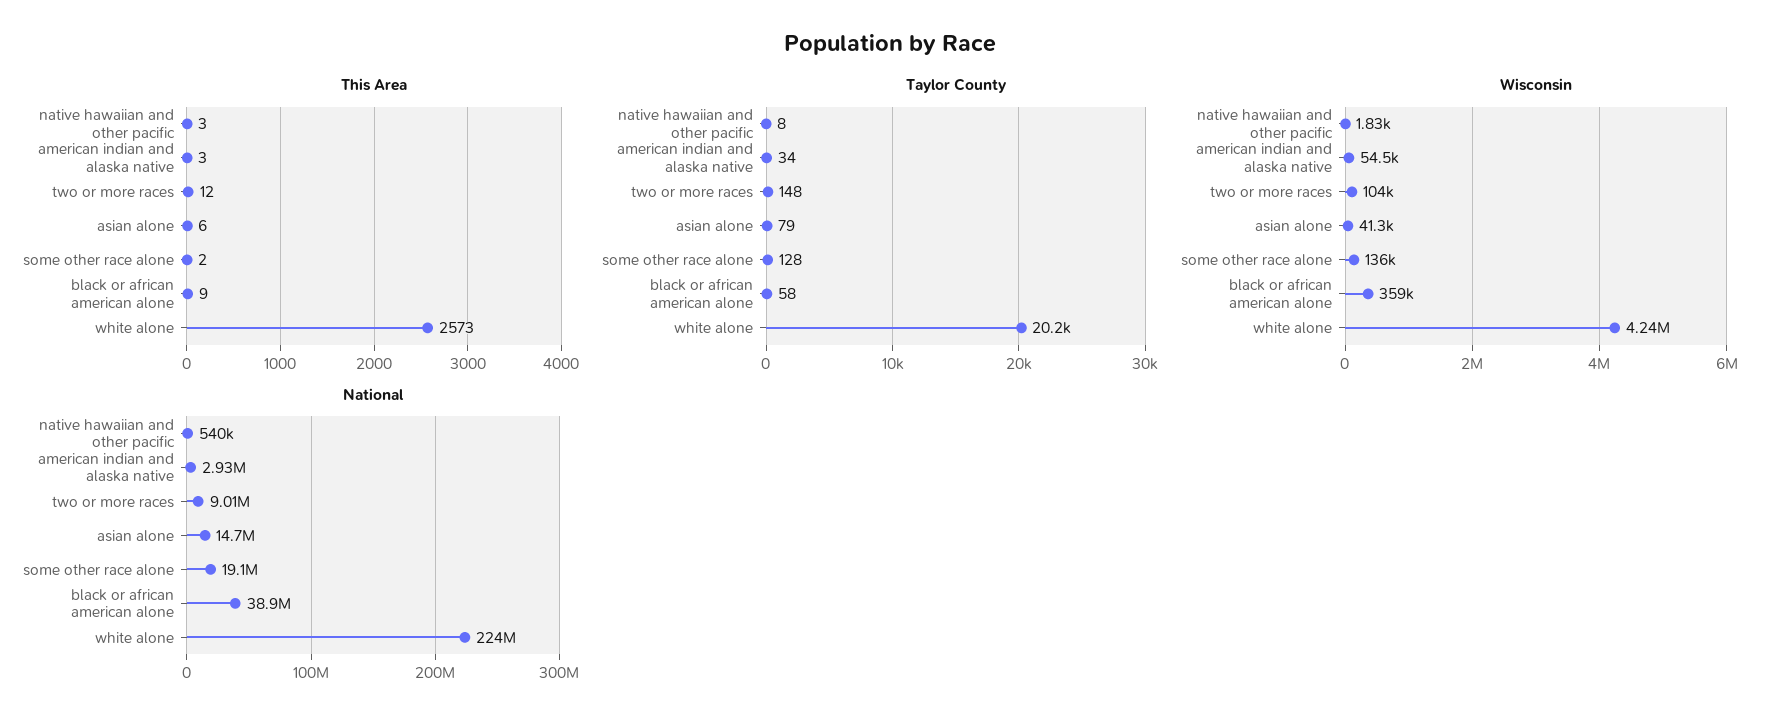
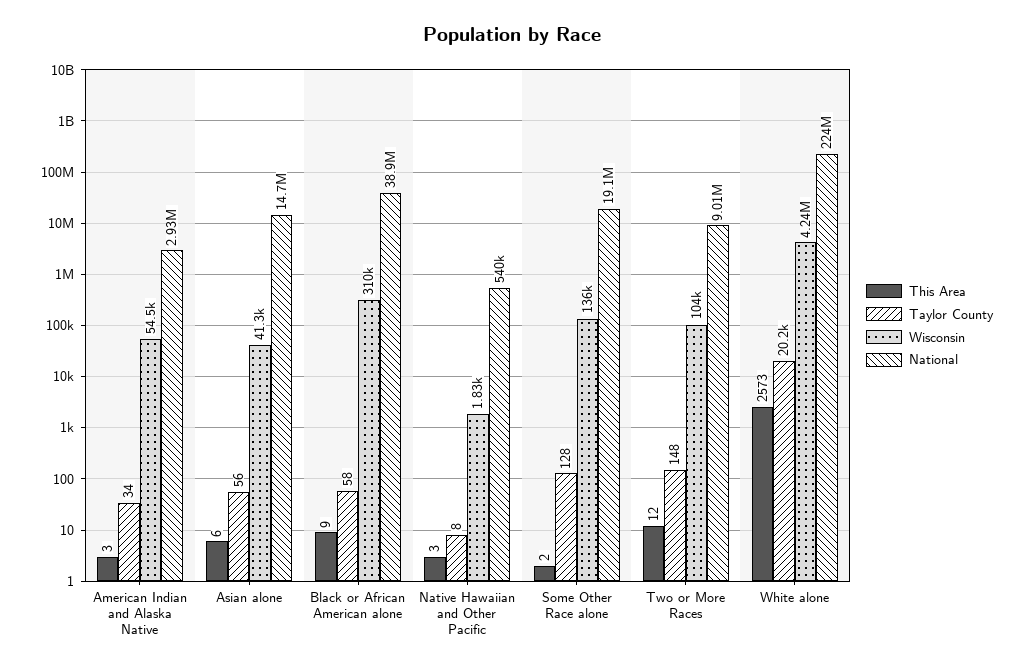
Taylor County, asian alone: 79 -> 56
Wisconsin, black or african american alone: 359000 -> 310000

